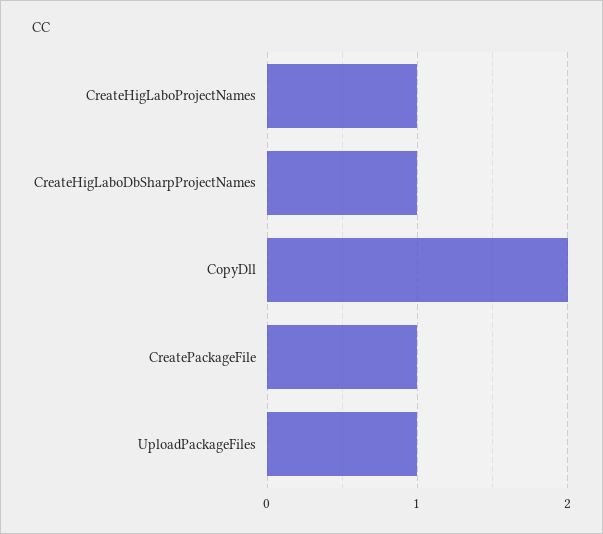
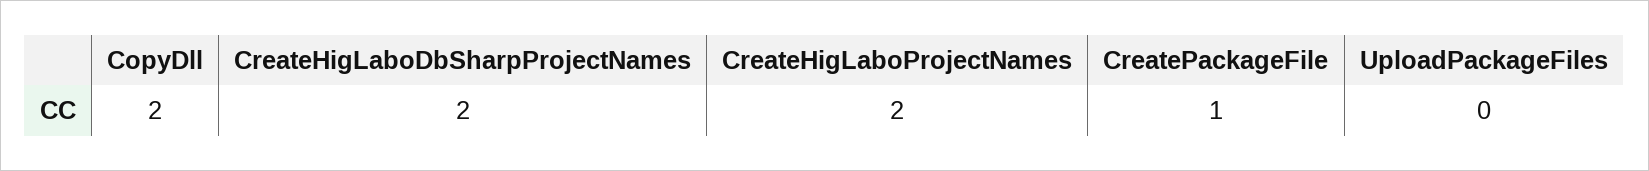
CreateHigLaboProjectNames: 1 -> 2
CreateHigLaboDbSharpProjectNames: 1 -> 2
UploadPackageFiles: 1 -> 0

